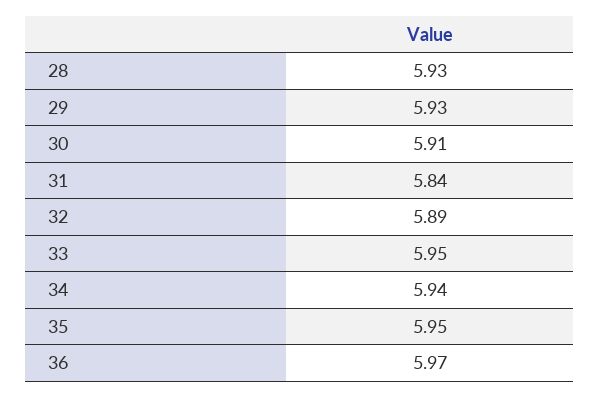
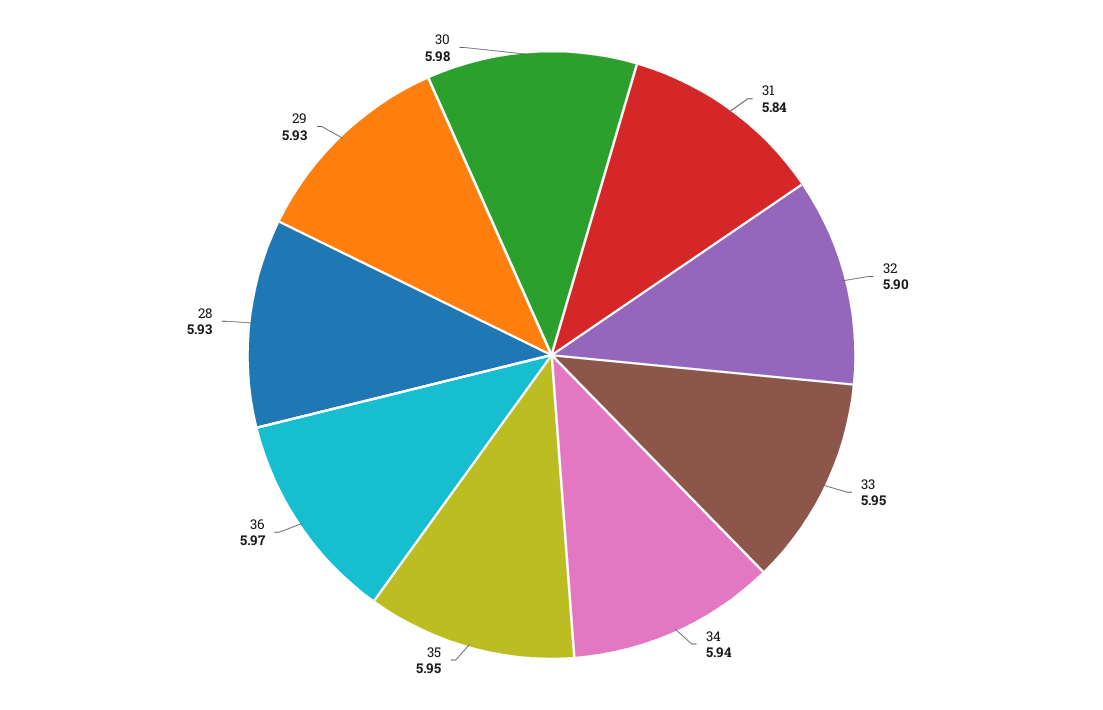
30: 5.91 -> 5.98
32: 5.89 -> 5.9

